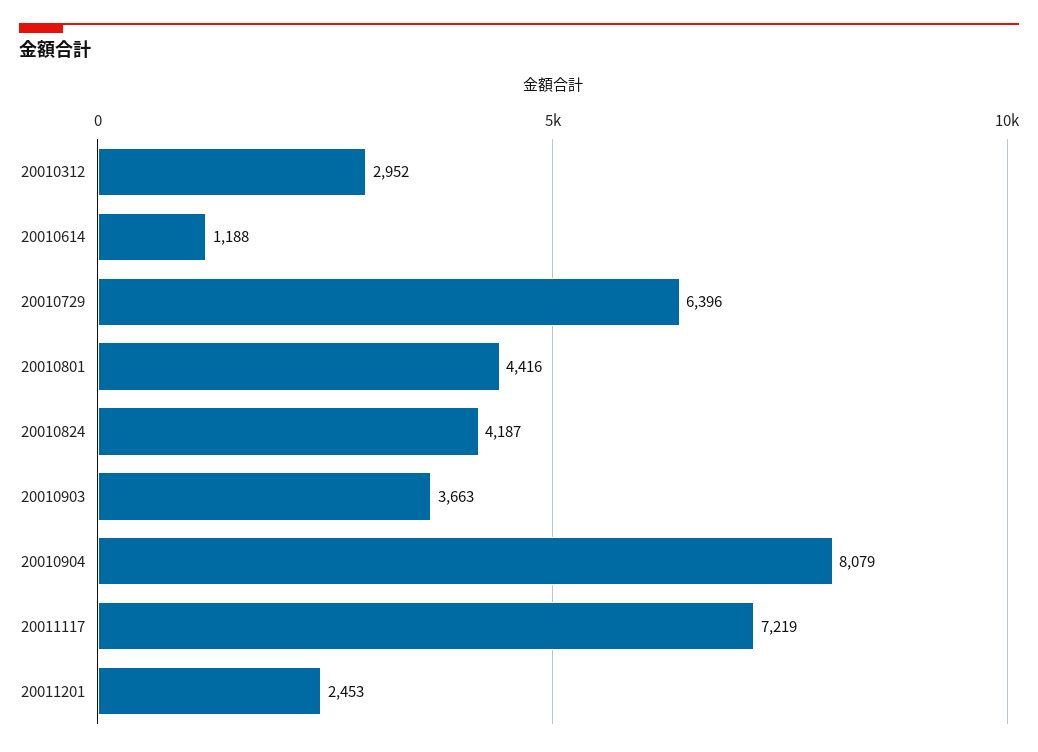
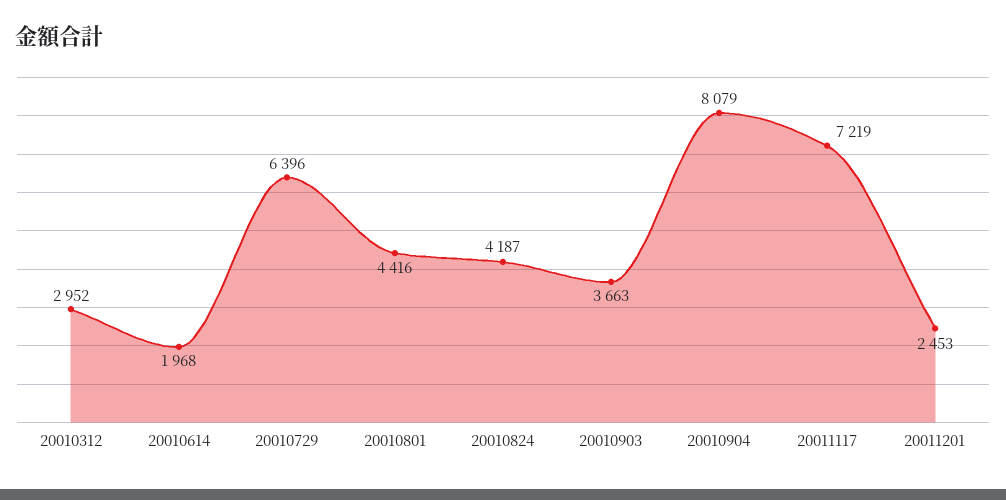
20010614: 1188 -> 1968

